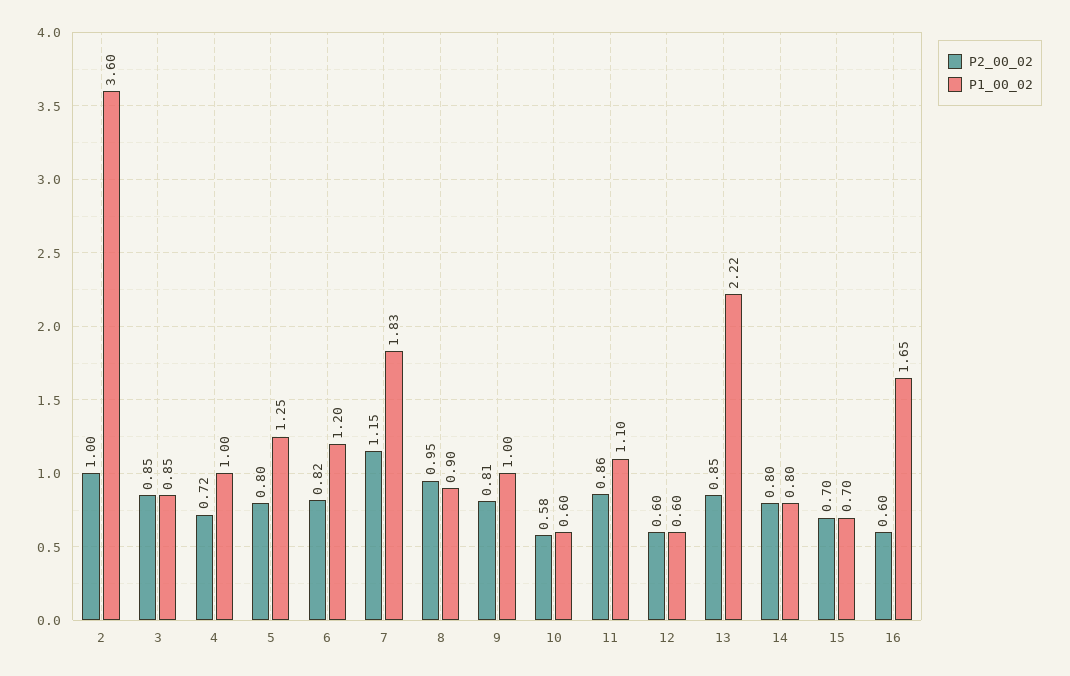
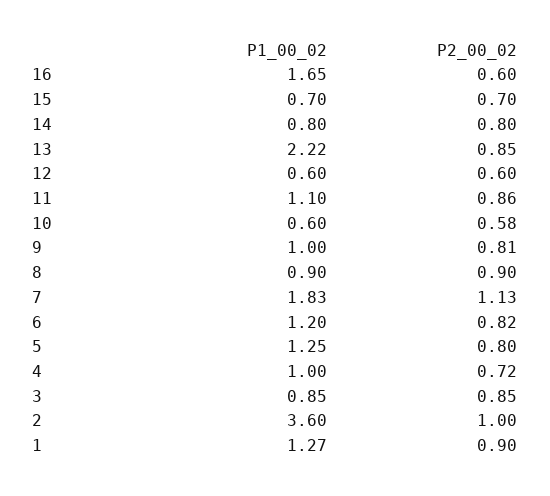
P2_00_02, 7: 1.15 -> 1.13
P2_00_02, 8: 0.95 -> 0.9
P1_00_02, 1: none -> 1.27
P2_00_02, 1: none -> 0.9

